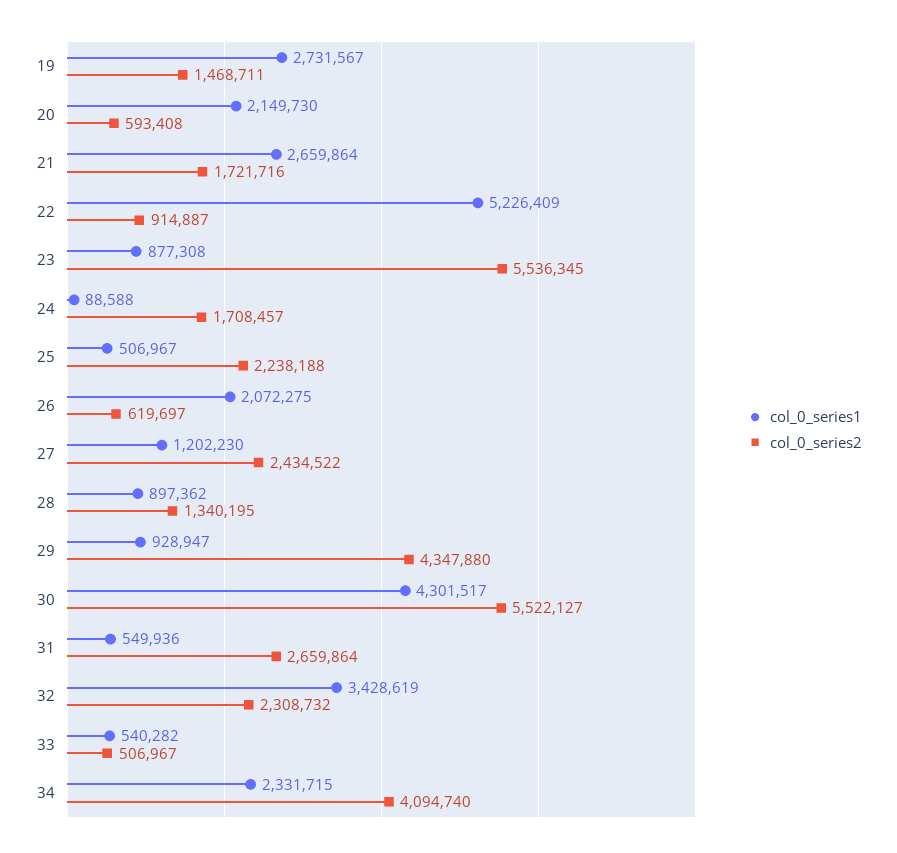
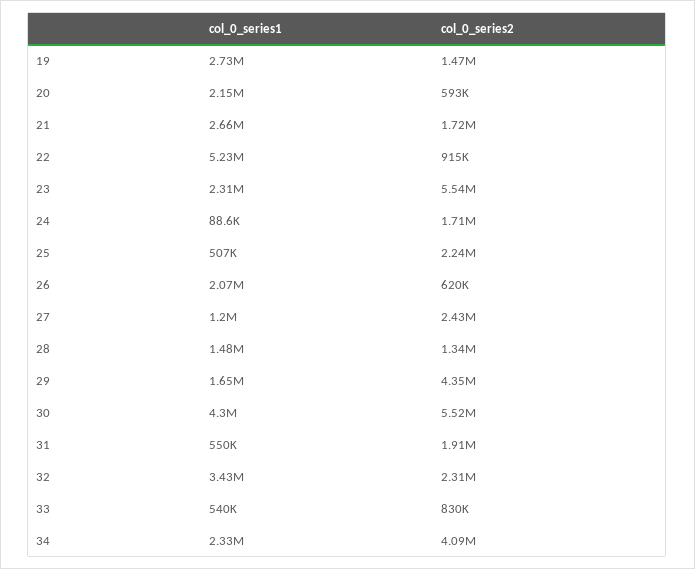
col_0_series1, 23: 877308 -> 2310000
col_0_series1, 28: 897362 -> 1480000
col_0_series1, 29: 928947 -> 1650000
col_0_series2, 31: 2659864 -> 1910000
col_0_series2, 33: 506967 -> 830000

